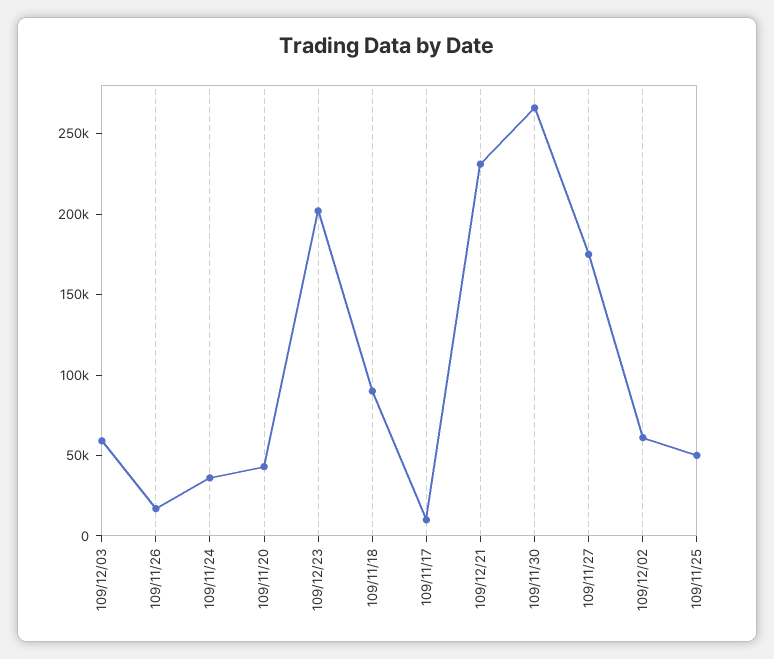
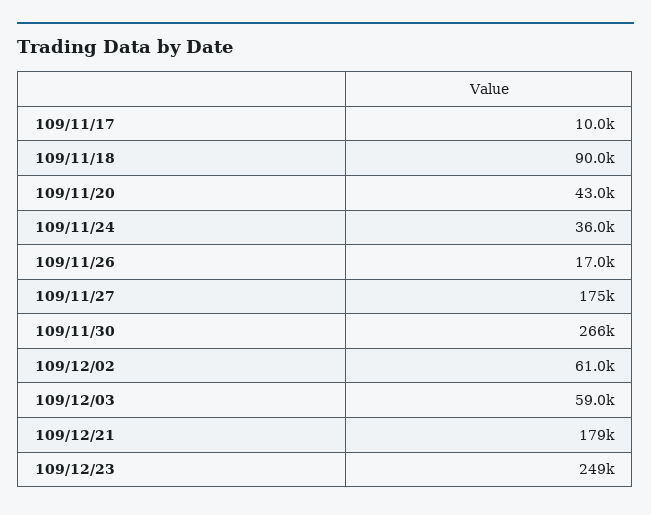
109/12/23: 200000 -> 249000
109/12/21: 230000 -> 179000
109/11/25: 50000 -> none

